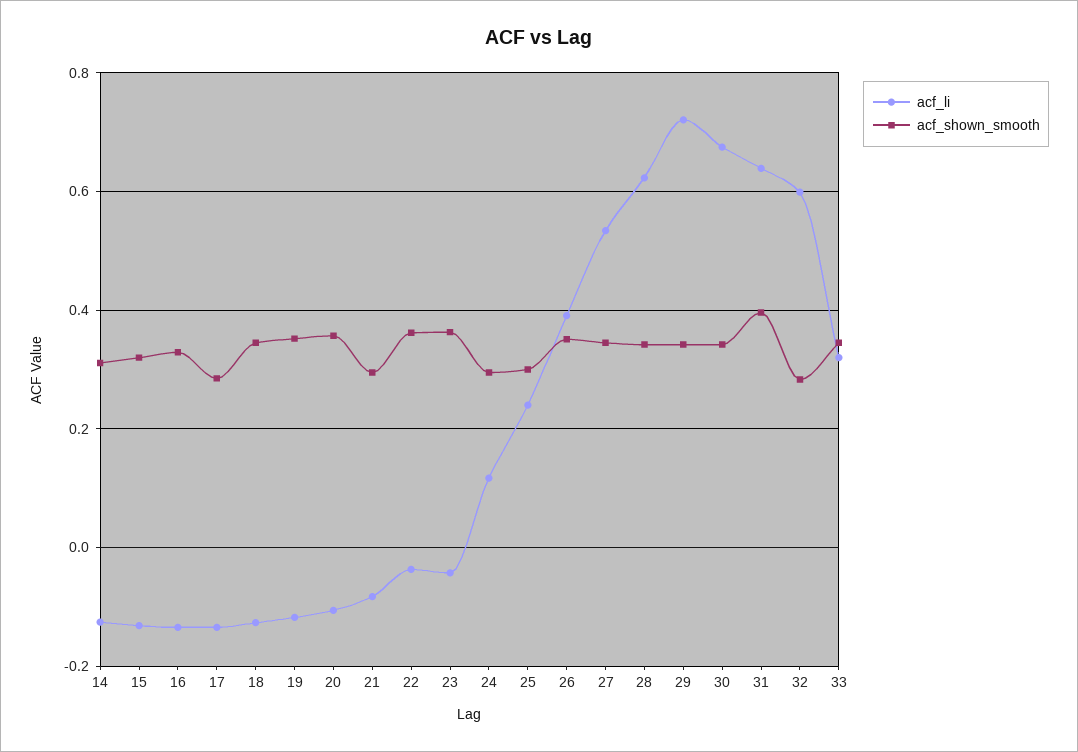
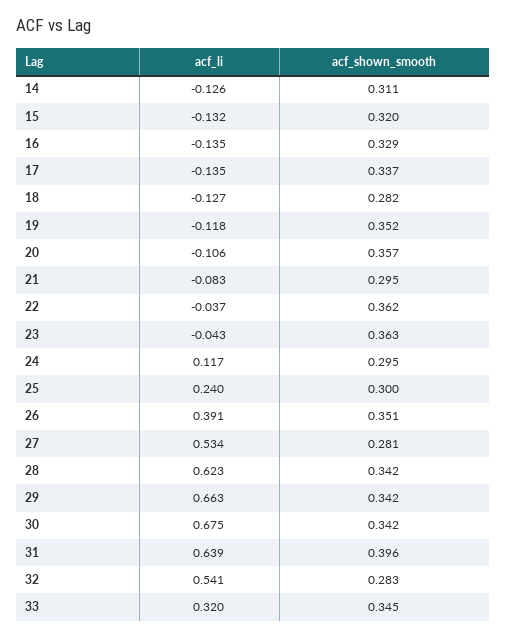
acf_shown_smooth, 17: 0.28 -> 0.337
acf_shown_smooth, 18: 0.34 -> 0.282
acf_shown_smooth, 27: 0.34 -> 0.281
acf_li, 29: 0.72 -> 0.663
acf_li, 32: 0.6 -> 0.541

